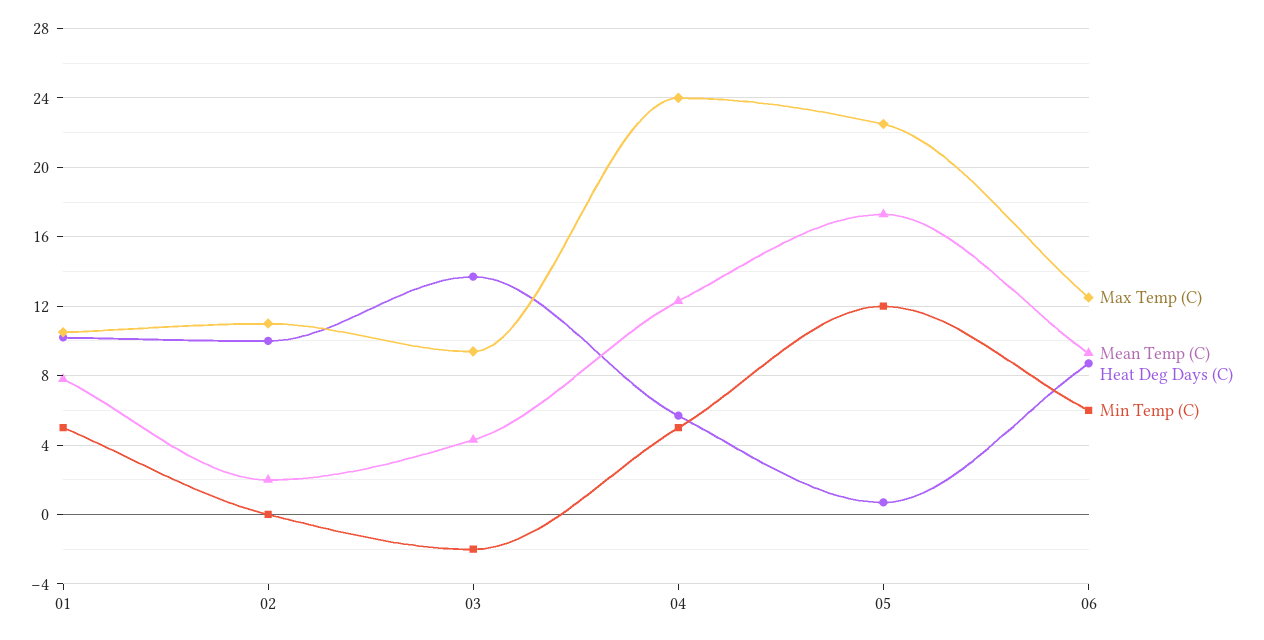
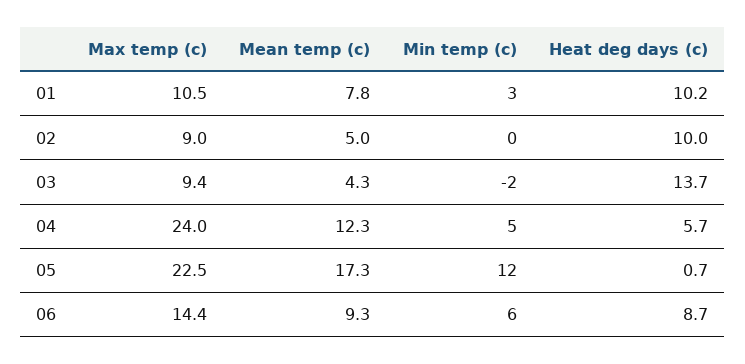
Min Temp (C), 01: 5 -> 3
Max Temp (C), 02: 11 -> 9
Mean Temp (C), 02: 2 -> 5
Max Temp (C), 06: 12.5 -> 14.4

